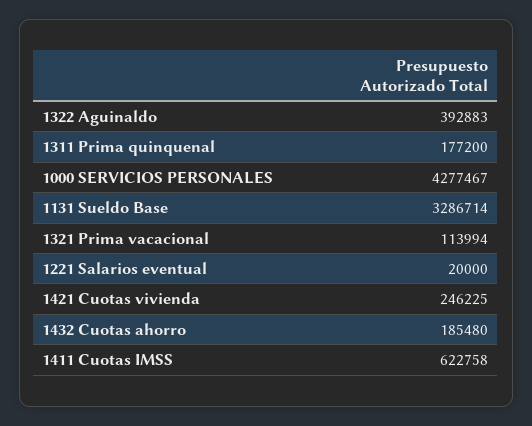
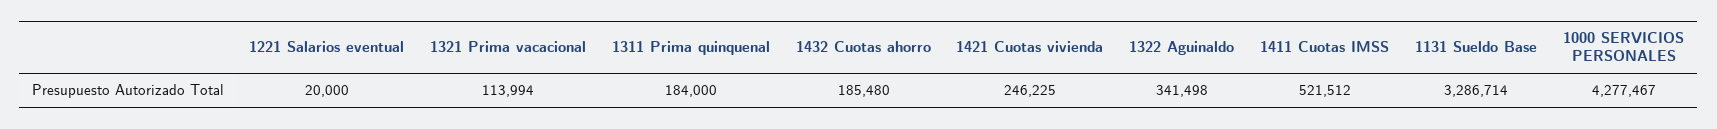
1322 Aguinaldo: 392883 -> 341498
1311 Prima quinquenal: 177200 -> 184000
1411 Cuotas IMSS: 622758 -> 521512

